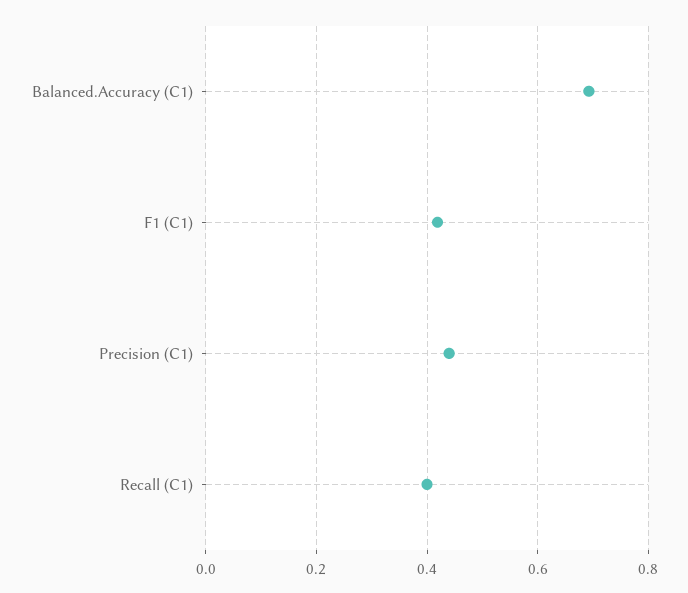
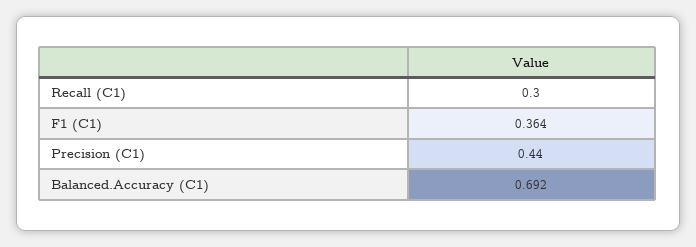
F1 (C1): 0.42 -> 0.364
Recall (C1): 0.4 -> 0.3

